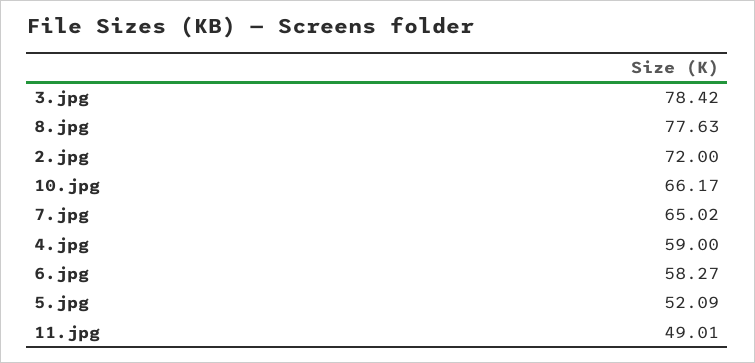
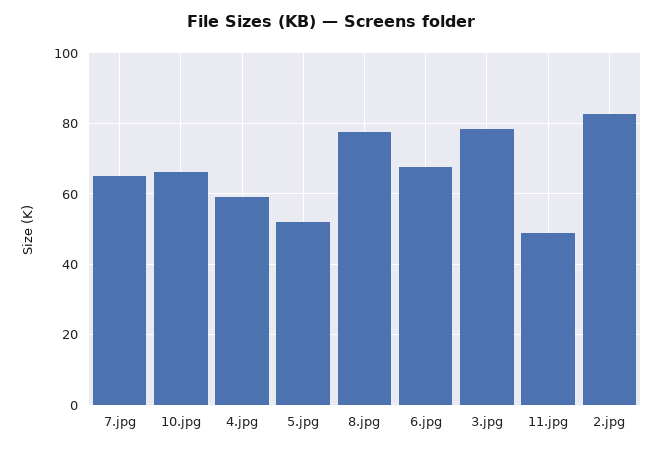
2.jpg: 72 -> 82
6.jpg: 58.27 -> 68

